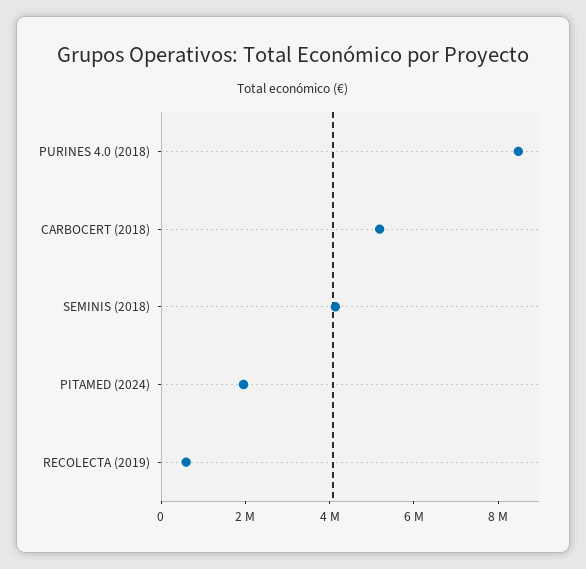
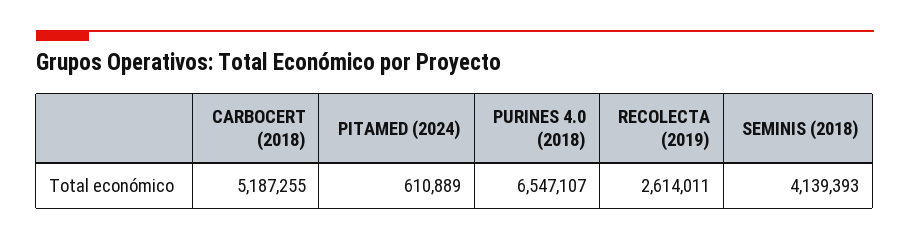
PURINES 4.0 (2018): 8500000 -> 6547107
PITAMED (2024): 2000000 -> 610889
RECOLECTA (2019): 500000 -> 2614011

